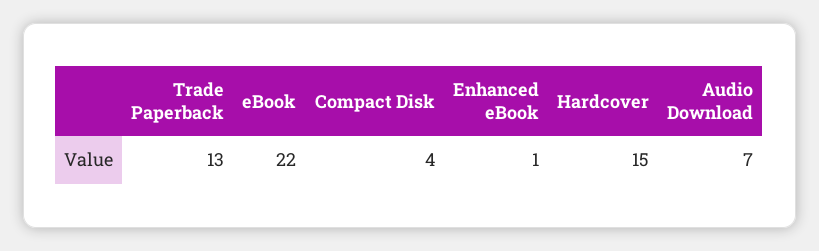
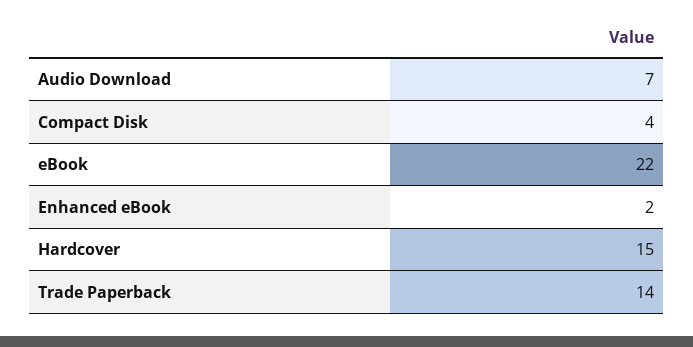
Trade Paperback: 13 -> 14
Enhanced eBook: 1 -> 2

